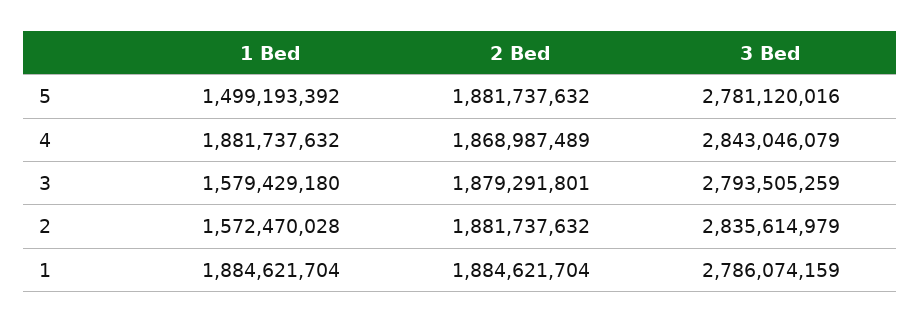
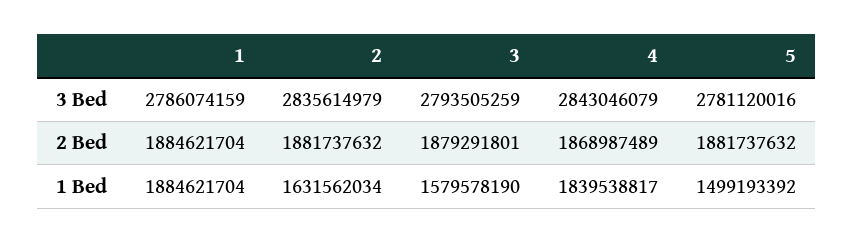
1 Bed, 4: 1881737632 -> 1839538817
1 Bed, 3: 1579429180 -> 1579578190
1 Bed, 2: 1572470028 -> 1631562034

